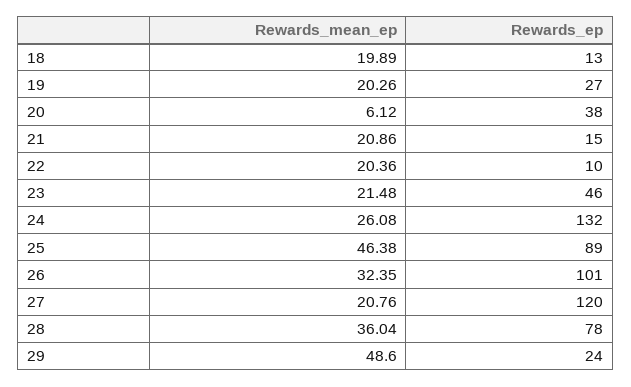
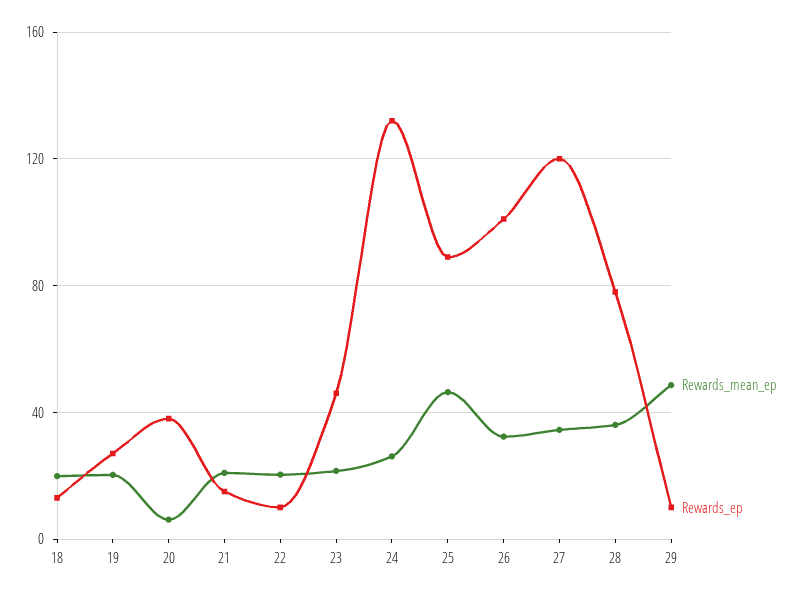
Rewards_mean_ep, 27: 20.76 -> 35
Rewards_ep, 29: 24 -> 10

